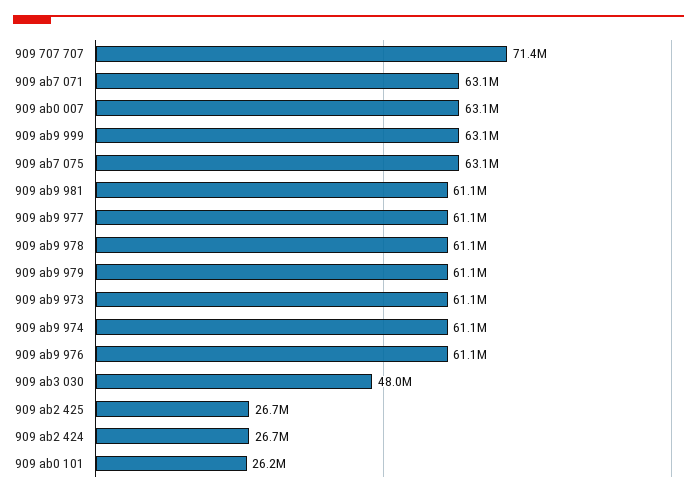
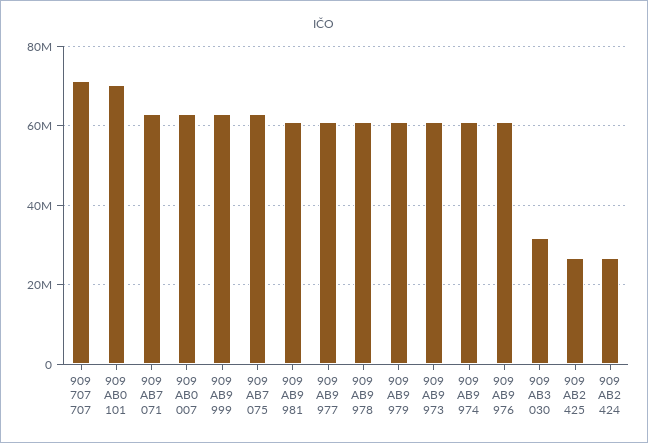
909 ab3 030: 48000000 -> 32000000
909 ab0 101: 26200000 -> 70000000

